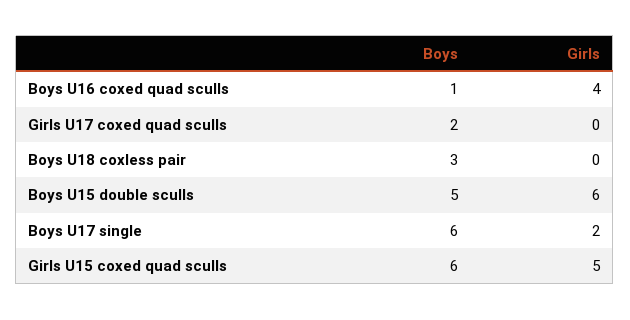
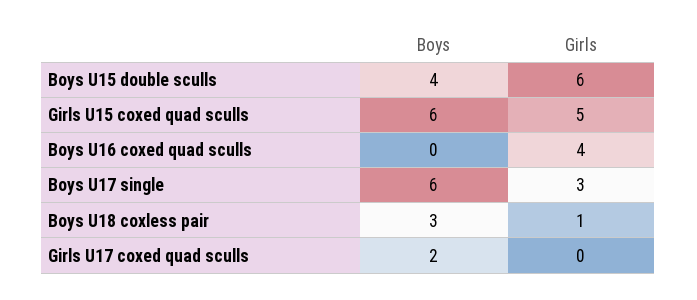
Boys, Boys U16 coxed quad sculls: 1 -> 0
Girls, Boys U18 coxless pair: 0 -> 1
Boys, Boys U15 double sculls: 5 -> 4
Girls, Boys U17 single: 2 -> 3

